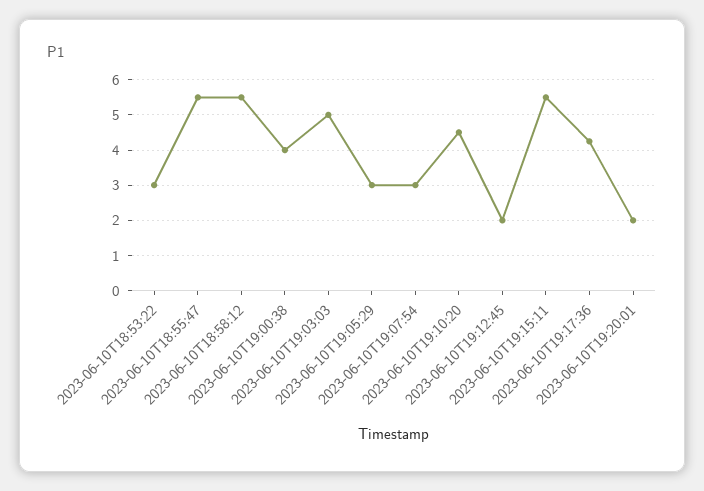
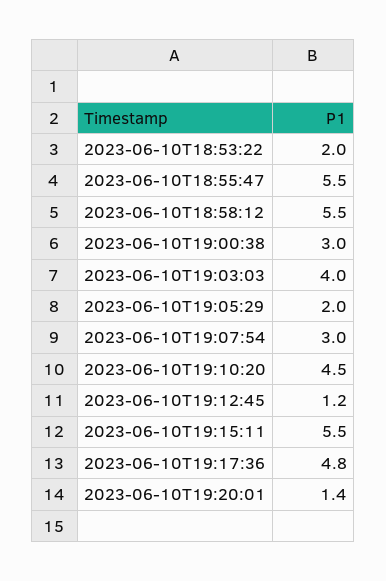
2023-06-10T18:53:22: 3 -> 2
2023-06-10T19:00:38: 4 -> 3
2023-06-10T19:03:03: 5 -> 4
2023-06-10T19:05:29: 3 -> 2
2023-06-10T19:12:45: 2 -> 1.2
2023-06-10T19:17:36: 4.2 -> 4.8
2023-06-10T19:20:01: 2 -> 1.4

